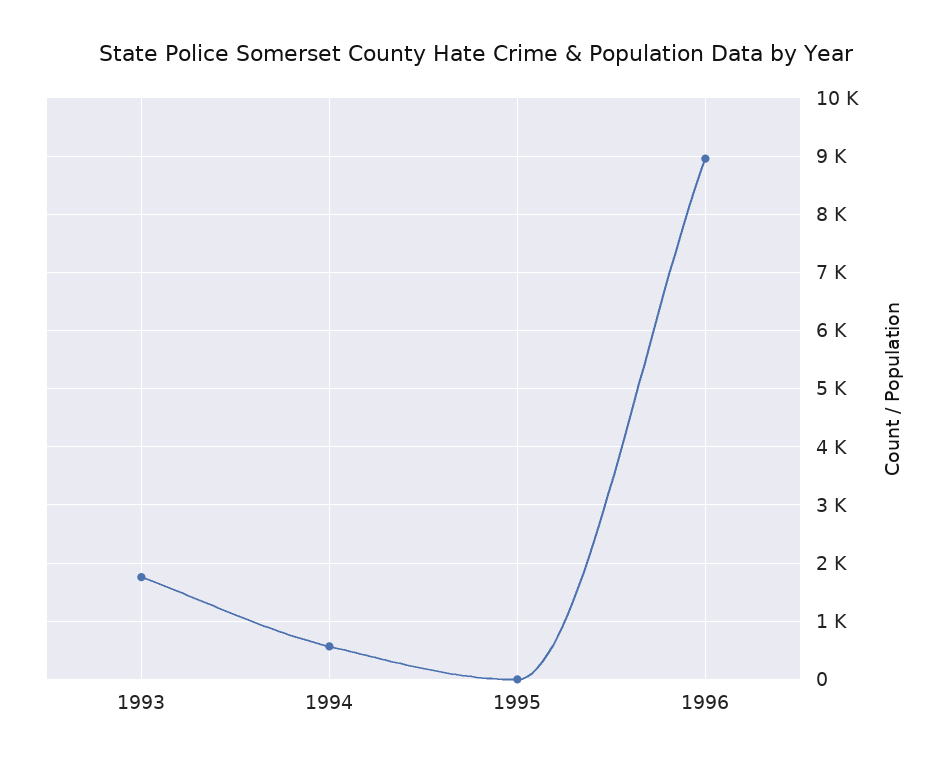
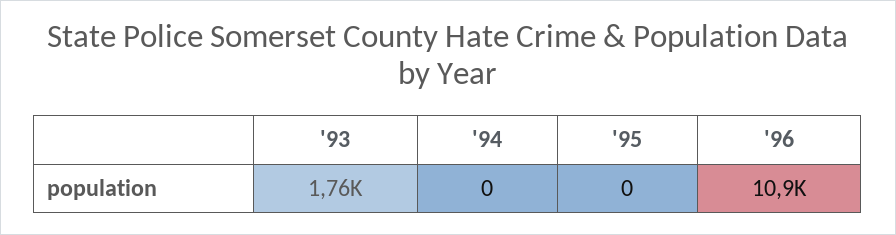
1994: 600 -> 0
1996: 9000 -> 10900

